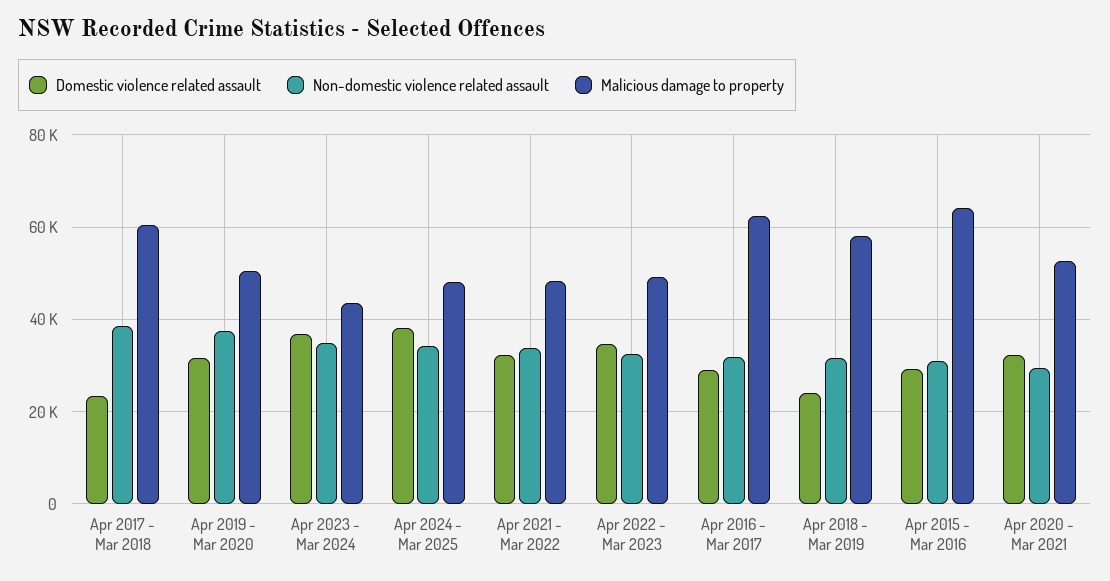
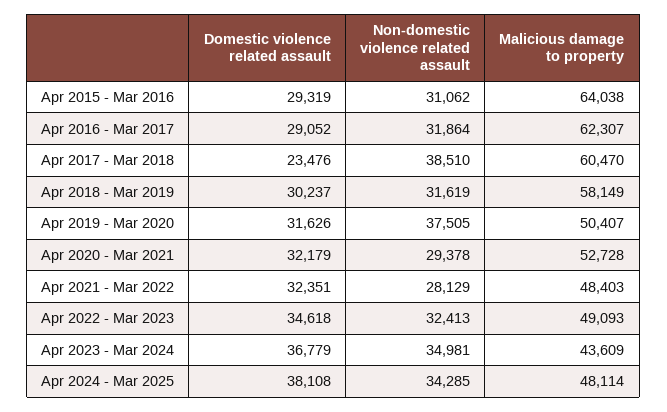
Non-domestic violence related assault, Apr 2021 - Mar 2022: 34000 -> 28129
Domestic violence related assault, Apr 2018 - Mar 2019: 24000 -> 30237

